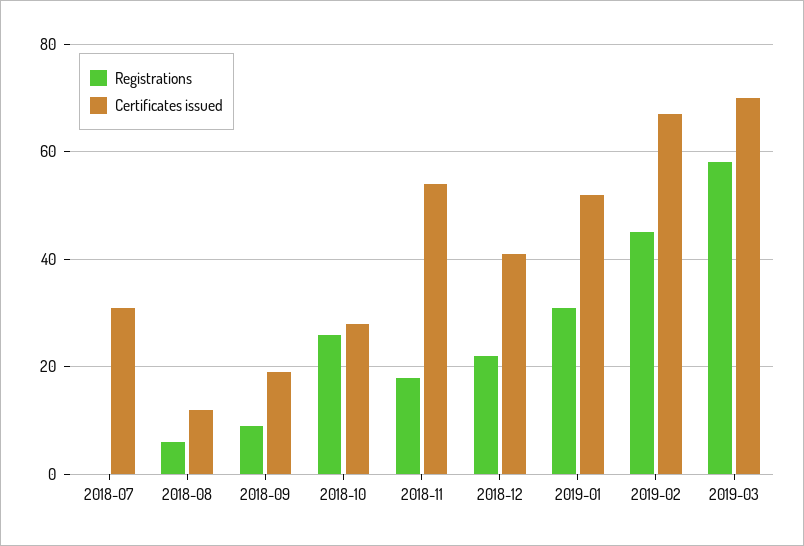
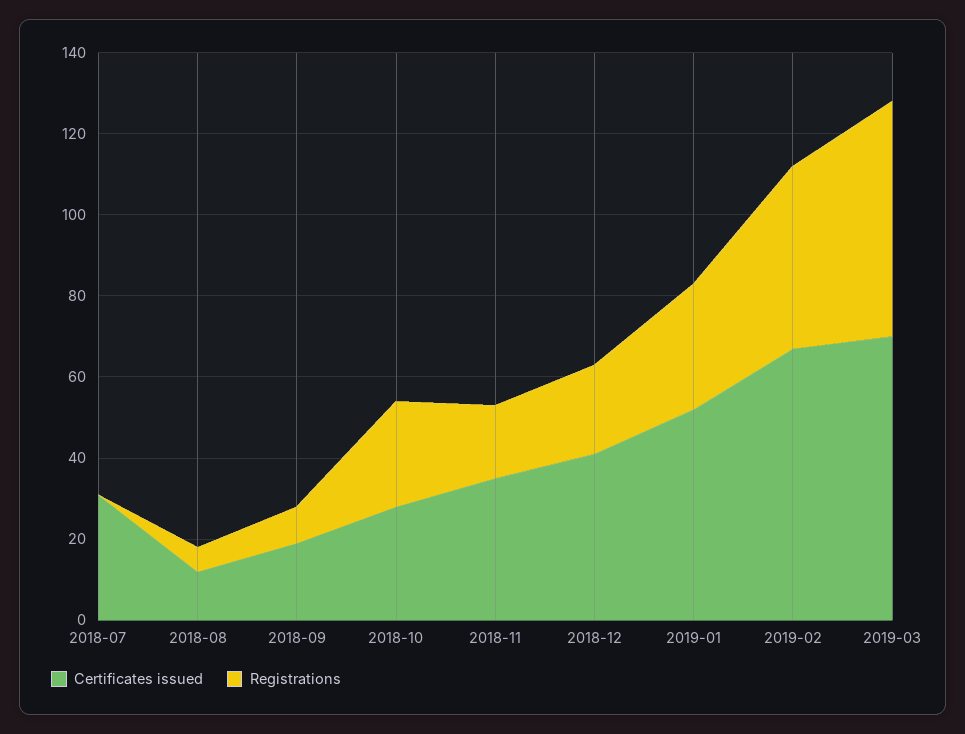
Certificates issued, 2018-11: 55 -> 35

